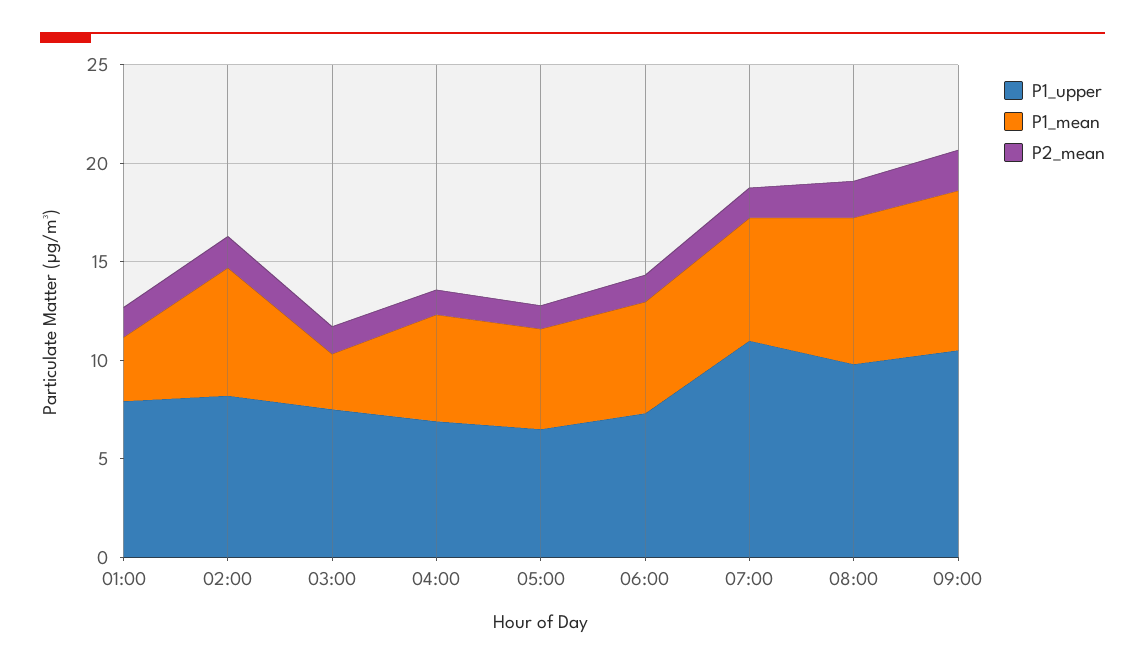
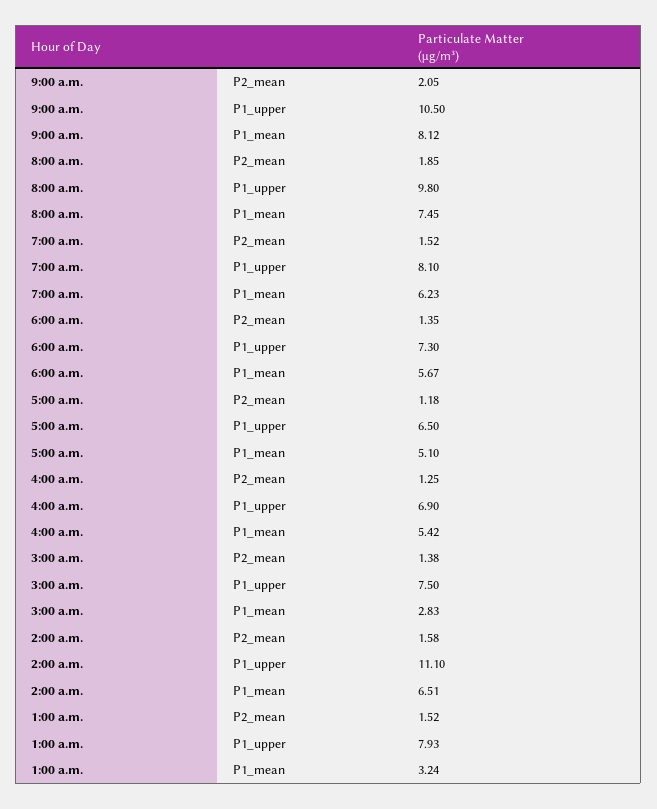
P1_upper, 02:00: 8 -> 11.1
P1_upper, 07:00: 11 -> 8.1

